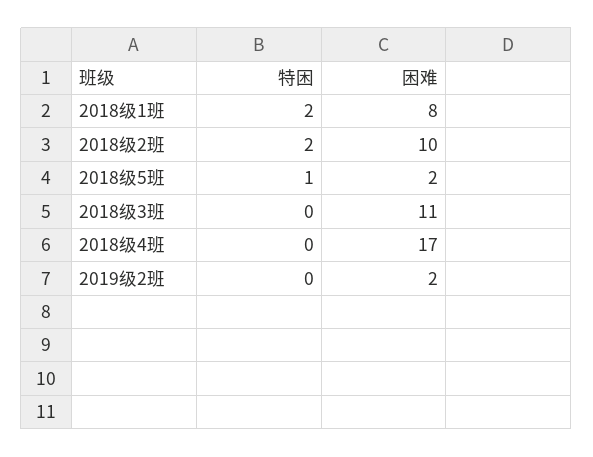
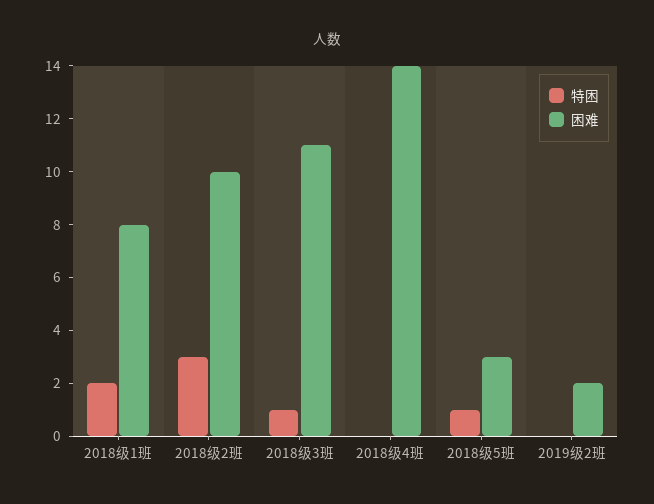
特困, 2018级2班: 2 -> 3
困难, 2018级5班: 2 -> 3
特困, 2018级3班: 0 -> 1
困难, 2018级4班: 17 -> 14

